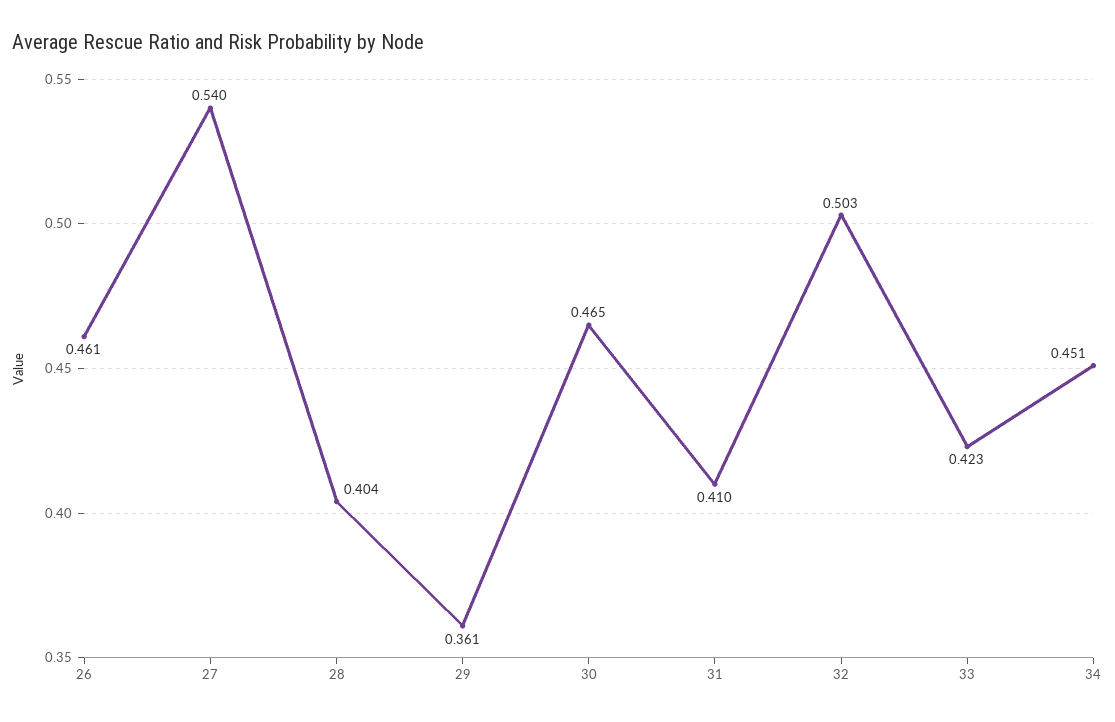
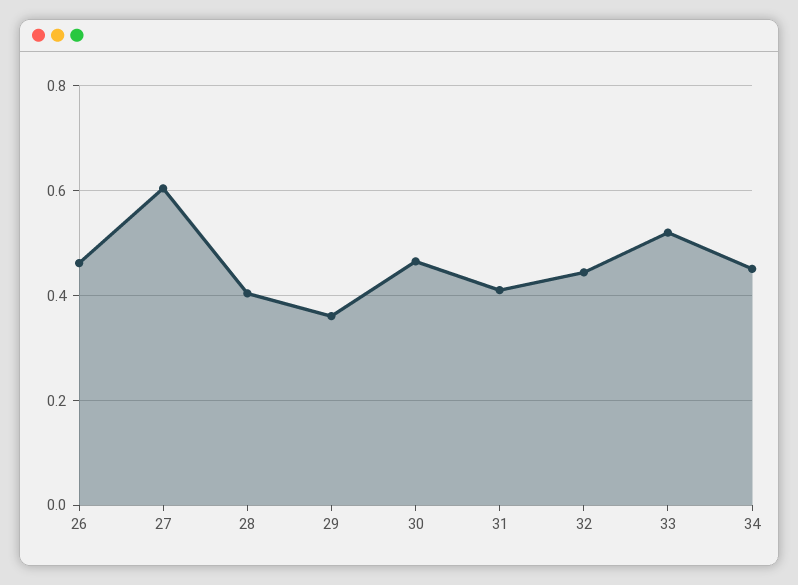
27: 0.54 -> 0.6
32: 0.503 -> 0.44
33: 0.423 -> 0.52

